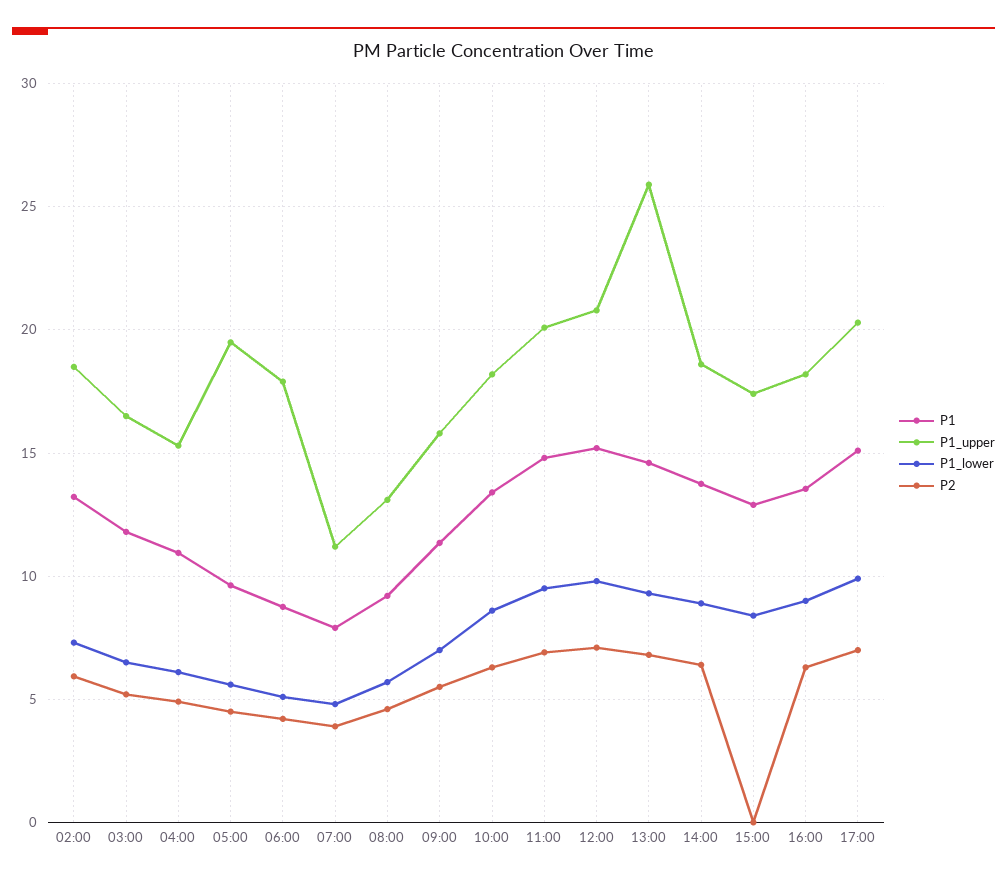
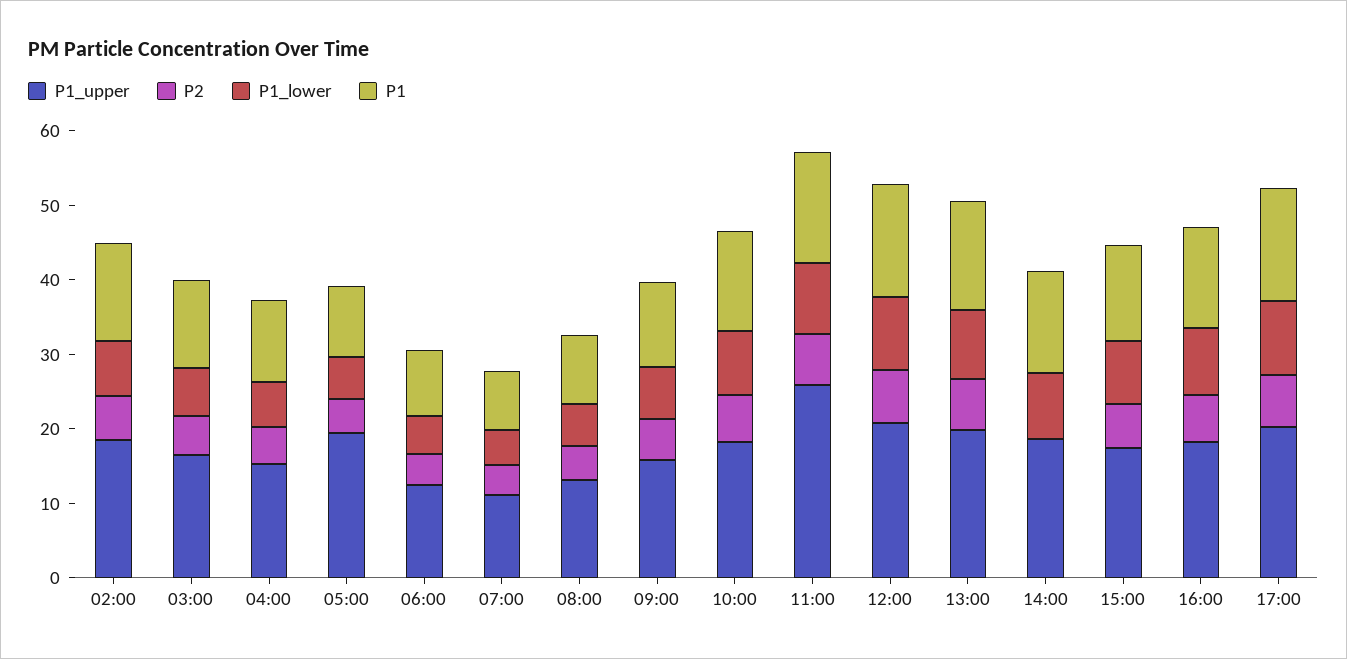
P1_upper, 06:00: 18 -> 12
P1_upper, 11:00: 20 -> 26
P1_upper, 13:00: 26 -> 20
P2, 14:00: 6.5 -> 0
P2, 15:00: 0 -> 6

